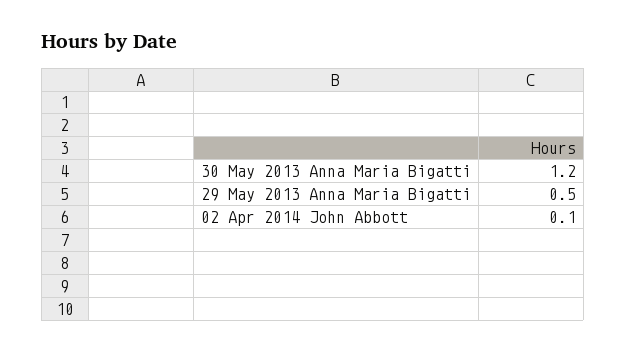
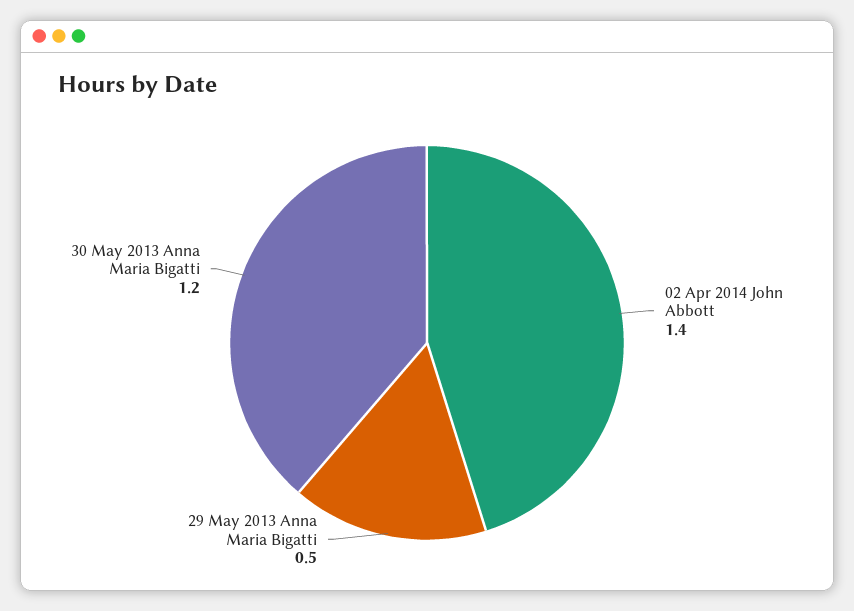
02 Apr 2014 John Abbott: 0.1 -> 1.4

